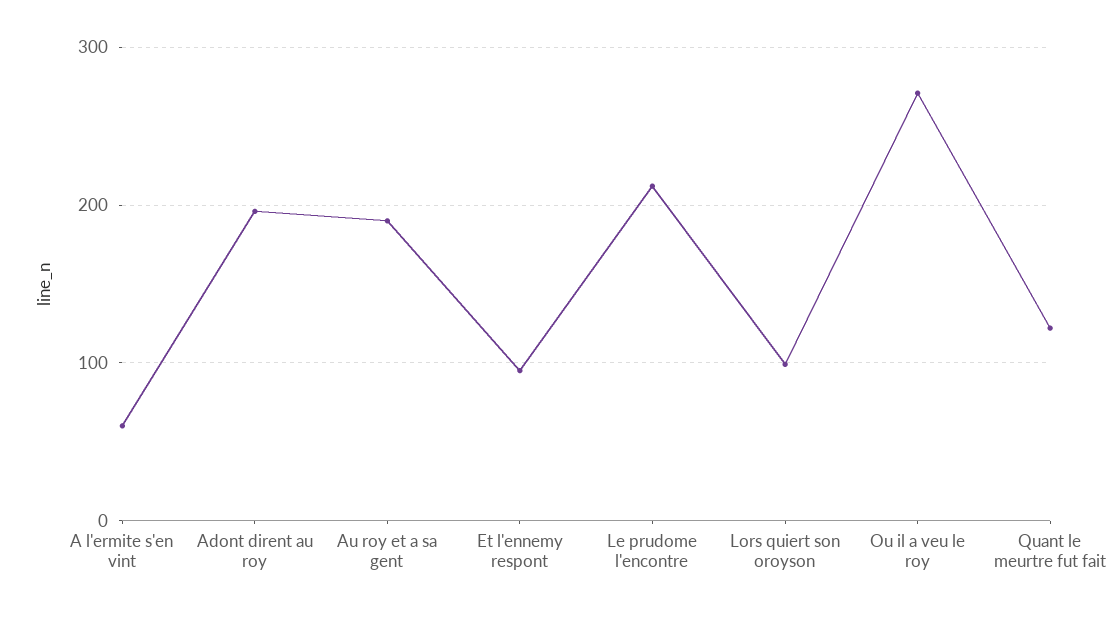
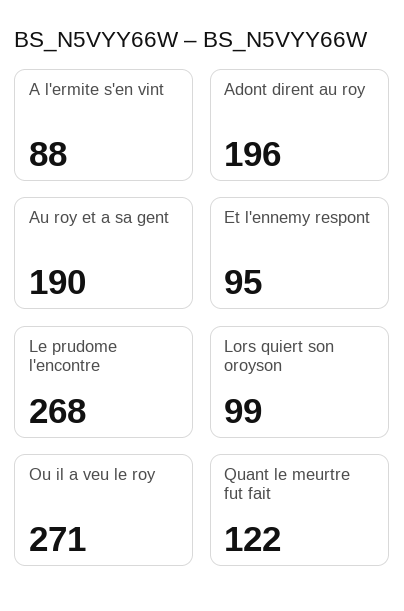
A l'ermite s'en vint: 60 -> 88
Le prudome l'encontre: 210 -> 268

